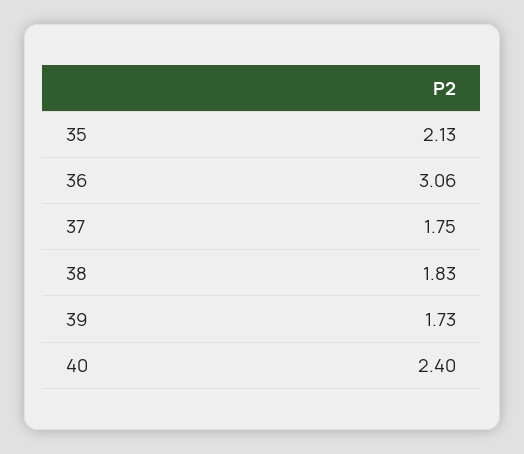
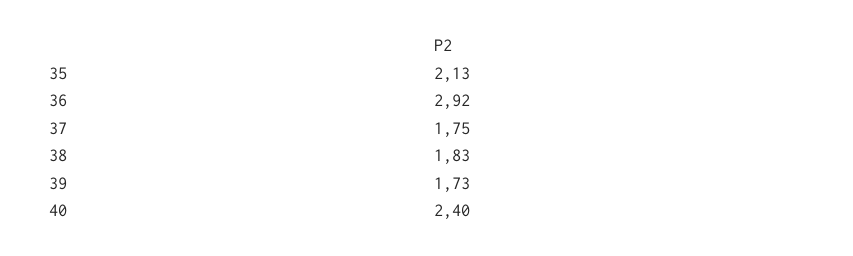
36: 3.06 -> 2.92

